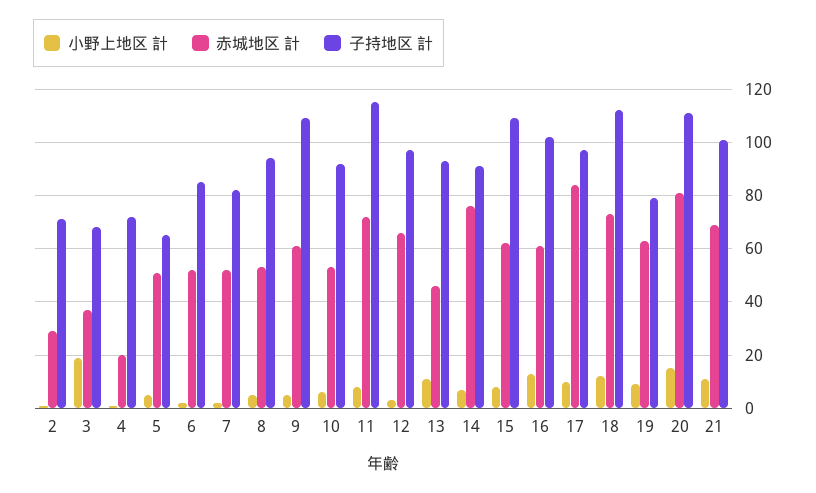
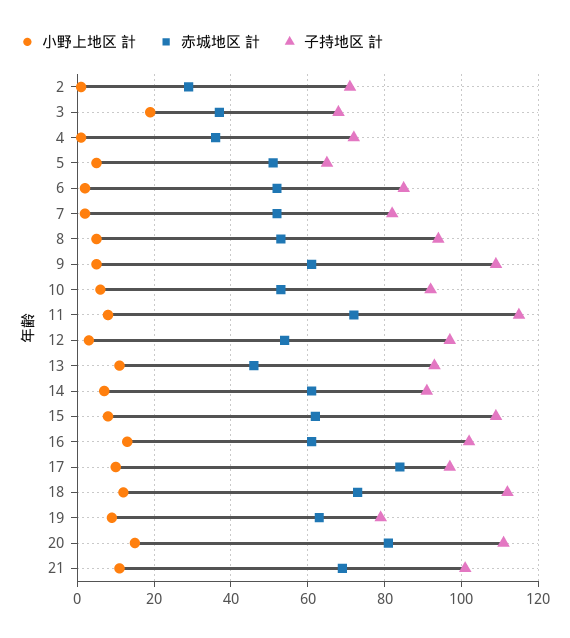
赤城地区 計, 4: 20 -> 35
赤城地区 計, 12: 65 -> 55
赤城地区 計, 14: 75 -> 60

